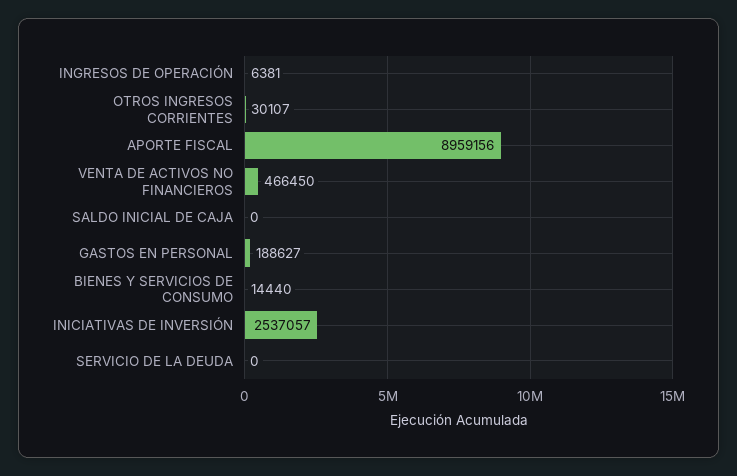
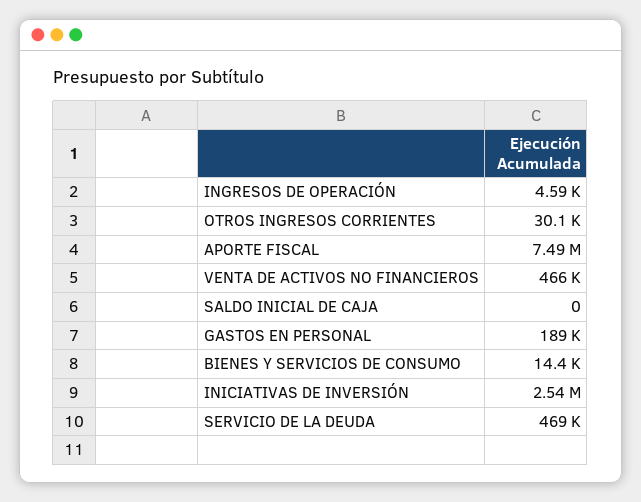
INGRESOS DE OPERACIÓN: 6381 -> 4590
APORTE FISCAL: 8959156 -> 7490000
SERVICIO DE LA DEUDA: 0 -> 469000

